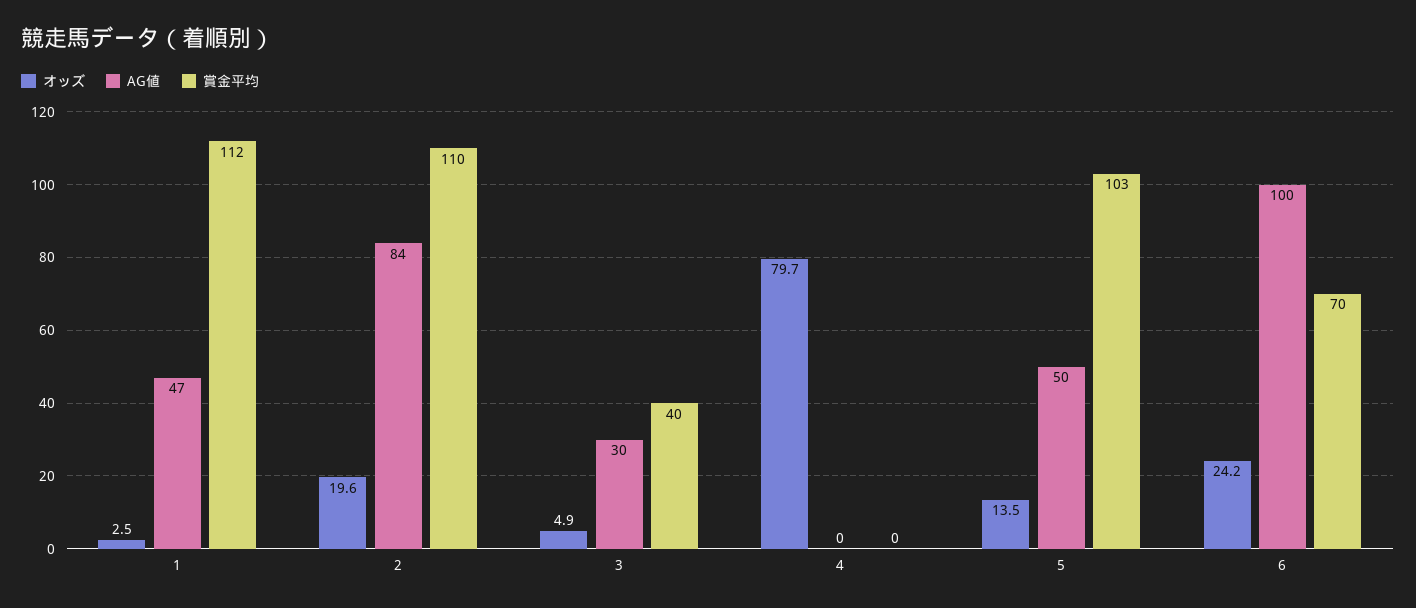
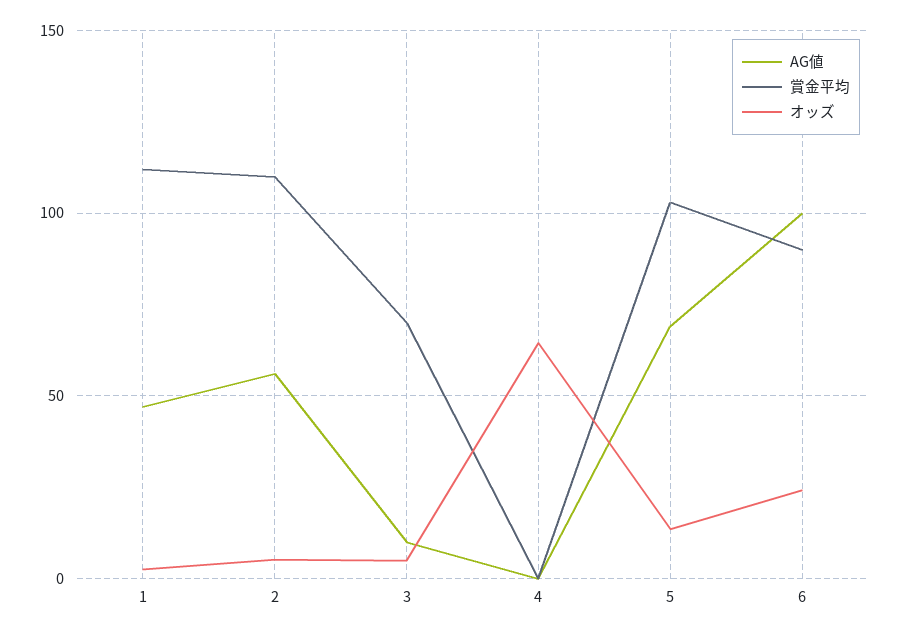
オッズ, 2: 19.6 -> 5
AG値, 2: 84 -> 55
AG値, 3: 30 -> 10
賞金平均, 3: 40 -> 70
オッズ, 4: 79.7 -> 65
AG値, 5: 50 -> 70
賞金平均, 6: 70 -> 90

